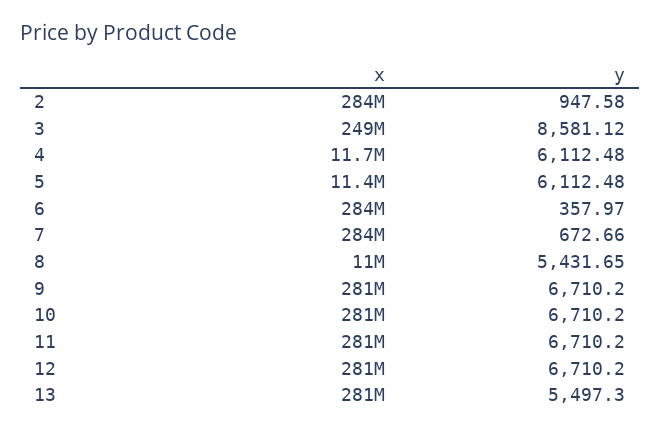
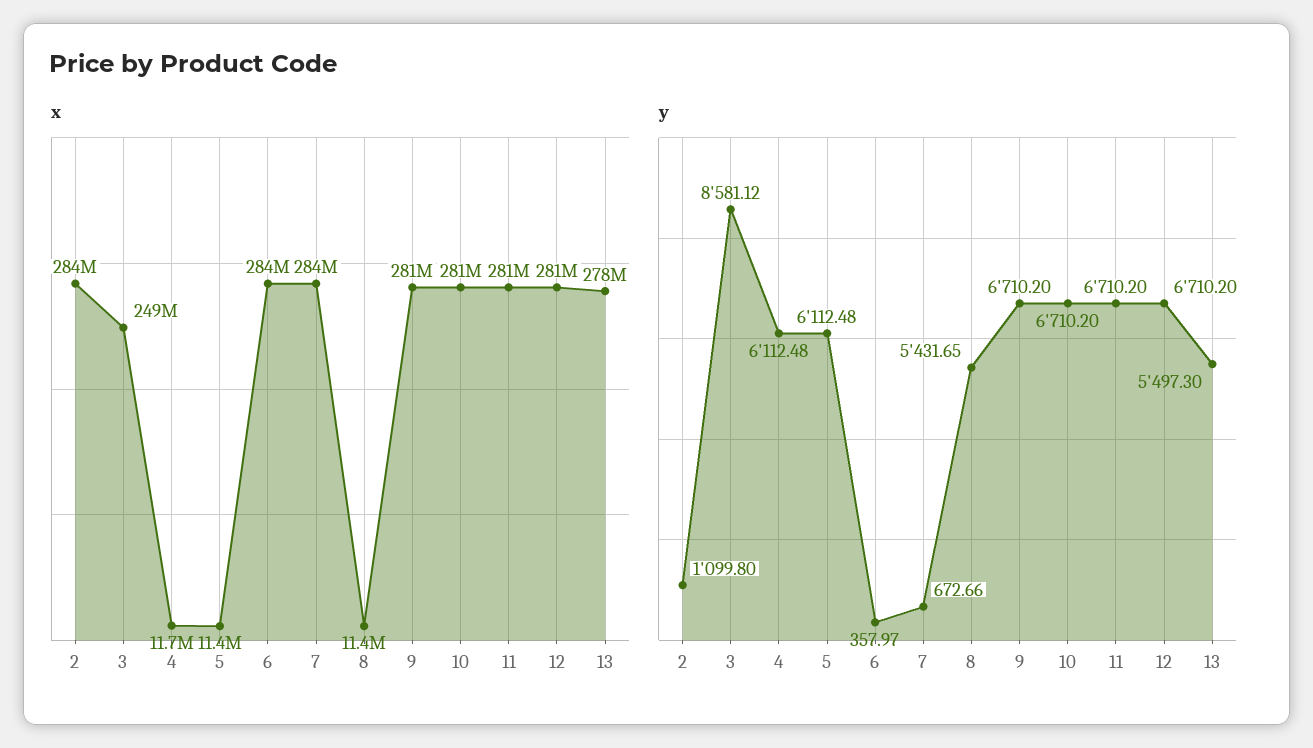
y, 2: 947.58 -> 1099.8
x, 8: 11000000 -> 11400000
x, 13: 281000000 -> 278000000

